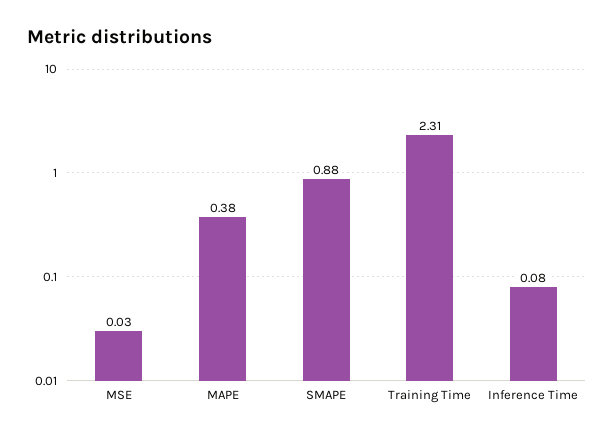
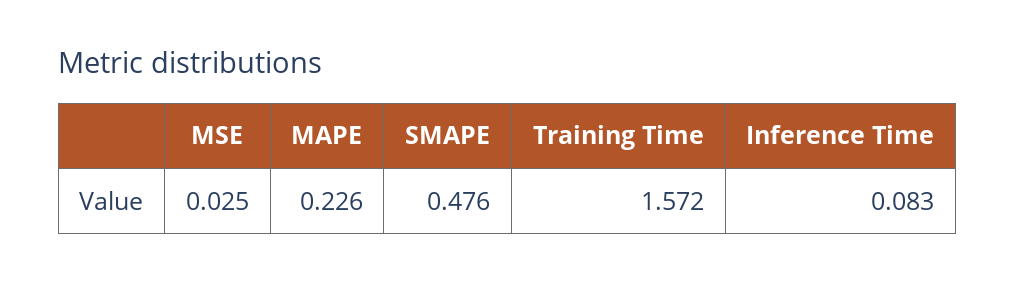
MAPE: 0.38 -> 0.226
SMAPE: 0.88 -> 0.476
Training Time: 2.31 -> 1.572

